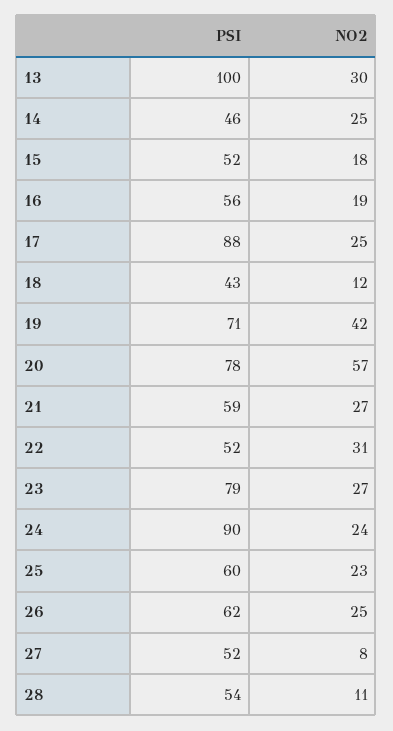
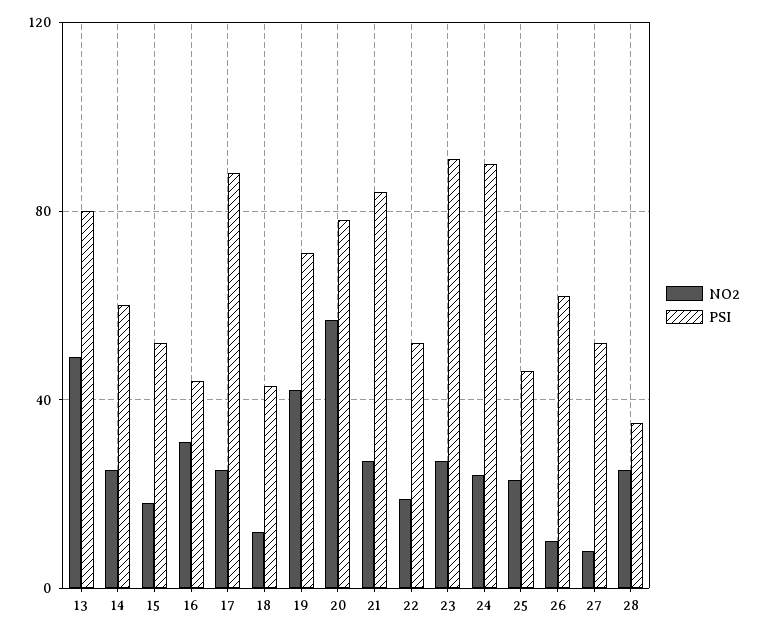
PSI, 13: 100 -> 80
NO2, 13: 30 -> 50
PSI, 14: 46 -> 60
PSI, 16: 56 -> 45
NO2, 16: 19 -> 30
PSI, 21: 59 -> 85
NO2, 22: 31 -> 20
PSI, 23: 79 -> 90
PSI, 25: 60 -> 45
NO2, 26: 25 -> 10
PSI, 28: 54 -> 35
NO2, 28: 11 -> 25

